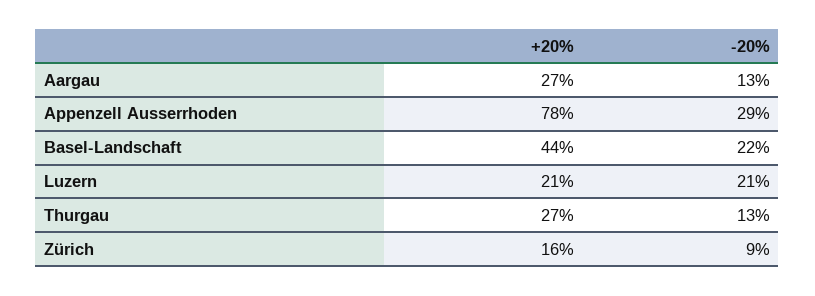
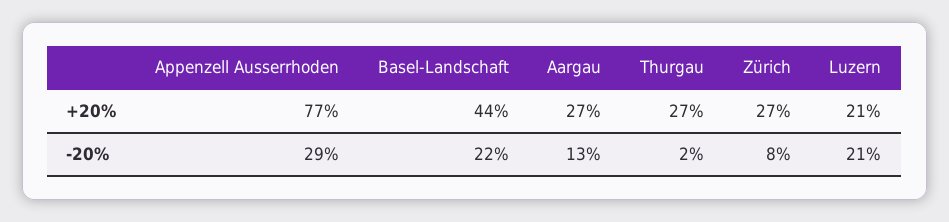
+20%, Appenzell Ausserrhoden: 78 -> 77
-20%, Thurgau: 13 -> 2
+20%, Zürich: 16 -> 27
-20%, Zürich: 9 -> 8

